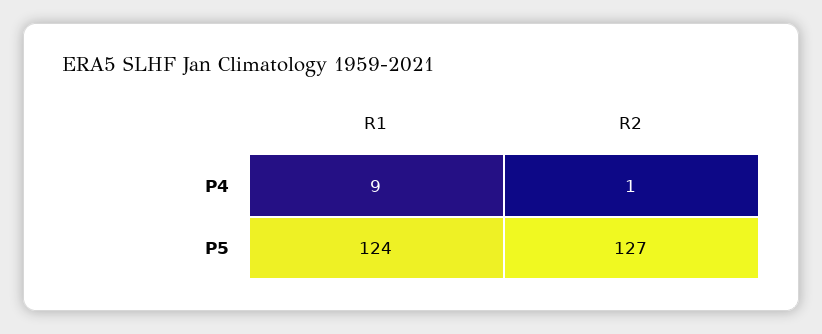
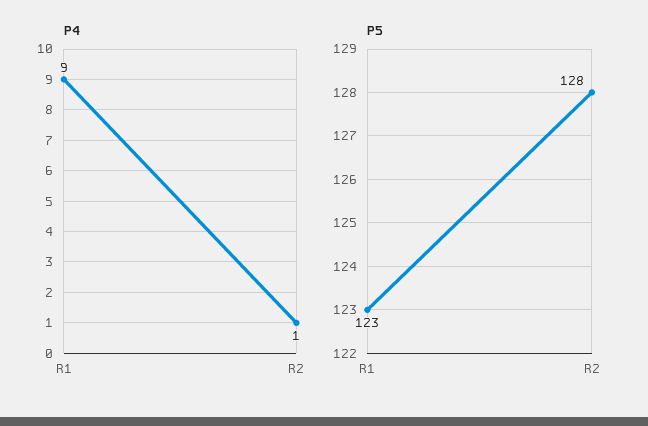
P5, R1: 124 -> 123
P5, R2: 127 -> 128

